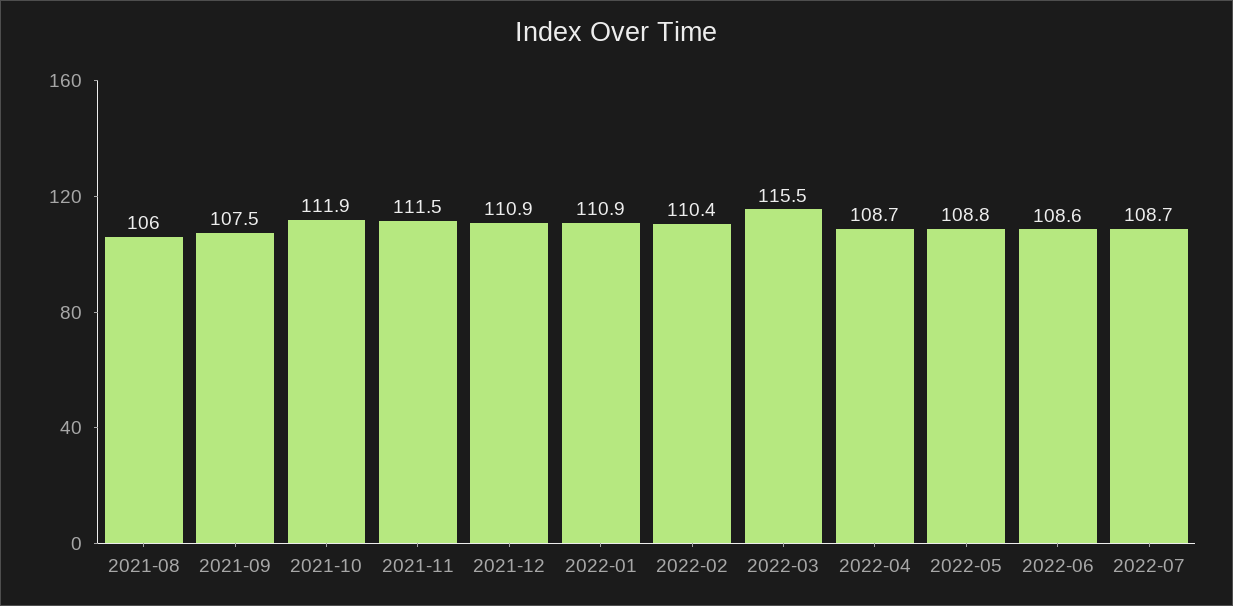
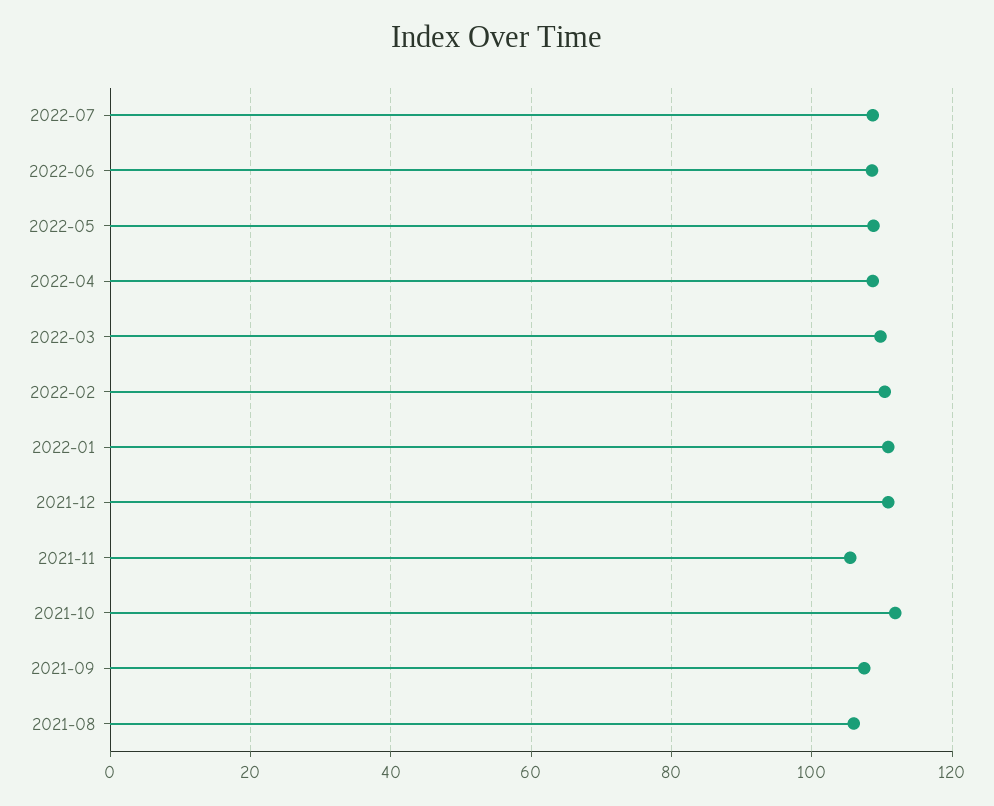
2021-11: 111.5 -> 106
2022-03: 115.5 -> 110

